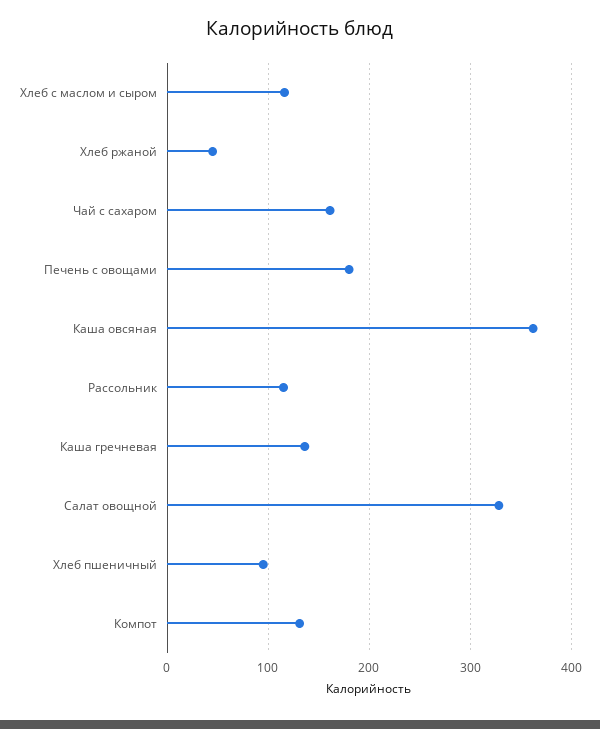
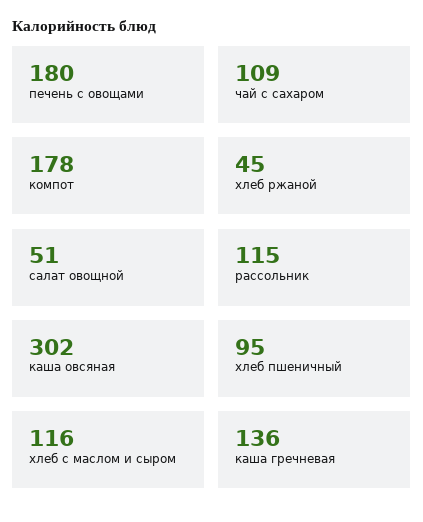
Чай с сахаром: 160 -> 109
Каша овсяная: 360 -> 302
Салат овощной: 330 -> 51
Компот: 130 -> 178

